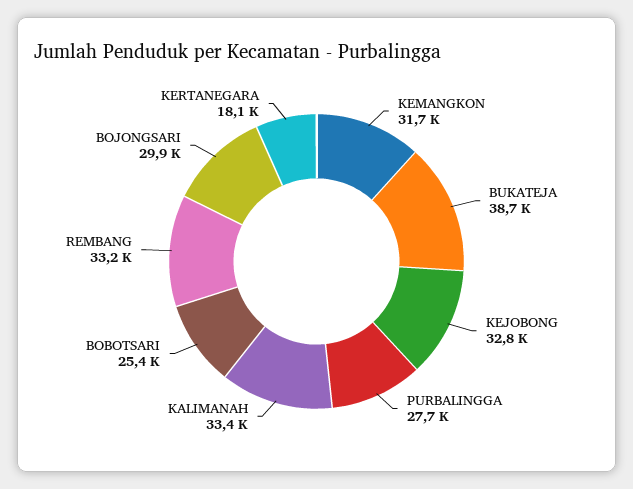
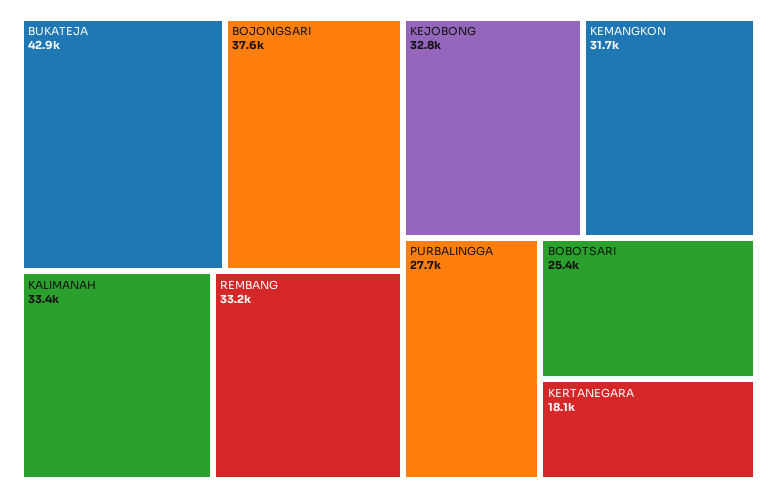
BUKATEJA: 38700 -> 42900
BOJONGSARI: 29900 -> 37600

